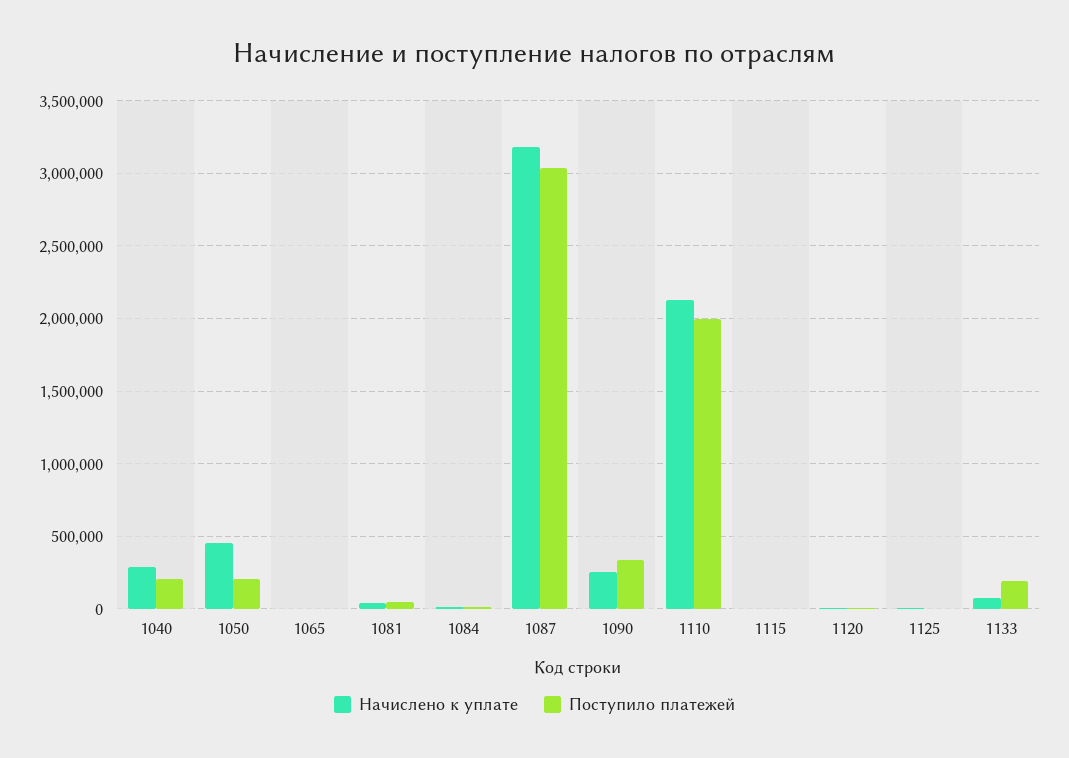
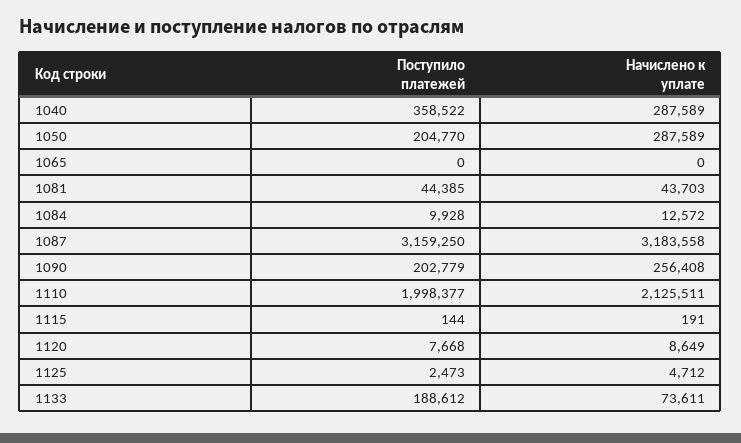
Поступило платежей, 1040: 200000 -> 358522
Начислено к уплате, 1050: 450000 -> 287589
Поступило платежей, 1087: 3050000 -> 3159250
Поступило платежей, 1090: 350000 -> 202779

